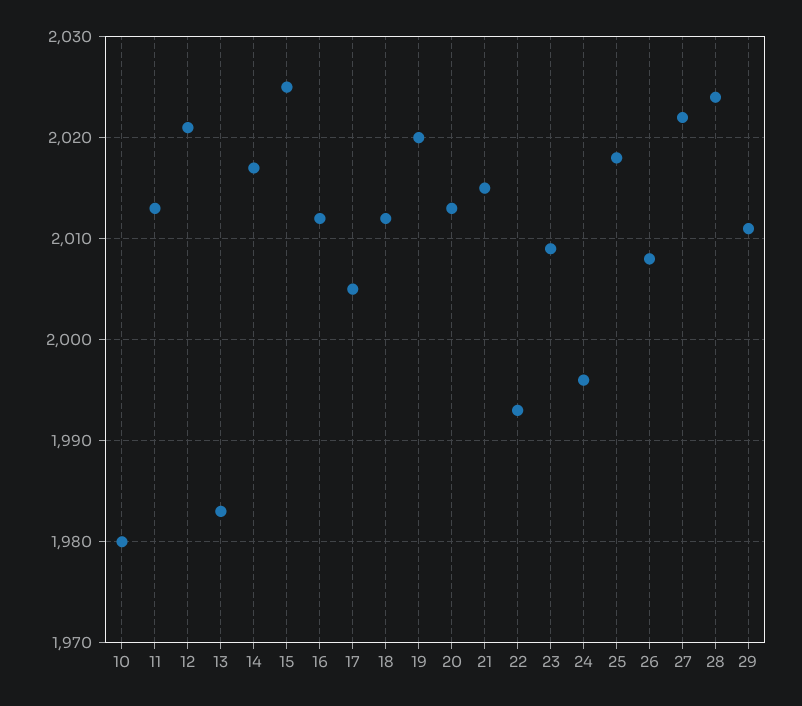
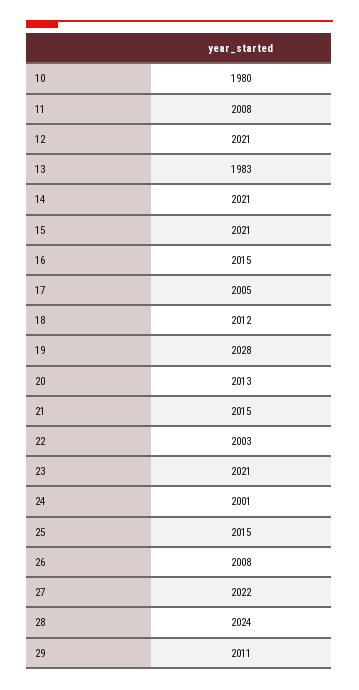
11: 2013 -> 2008
14: 2017 -> 2021
15: 2025 -> 2021
16: 2012 -> 2015
19: 2020 -> 2028
22: 1993 -> 2003
23: 2009 -> 2021
24: 1996 -> 2001
25: 2018 -> 2015

